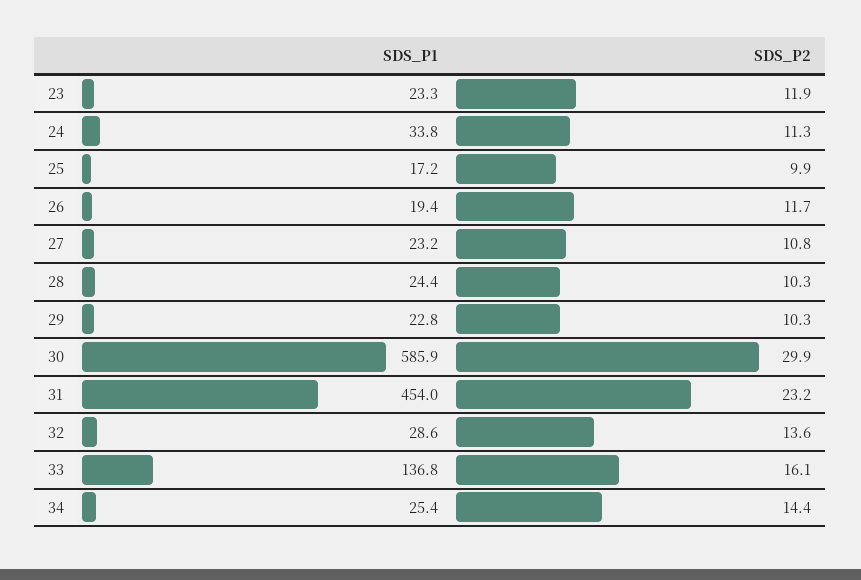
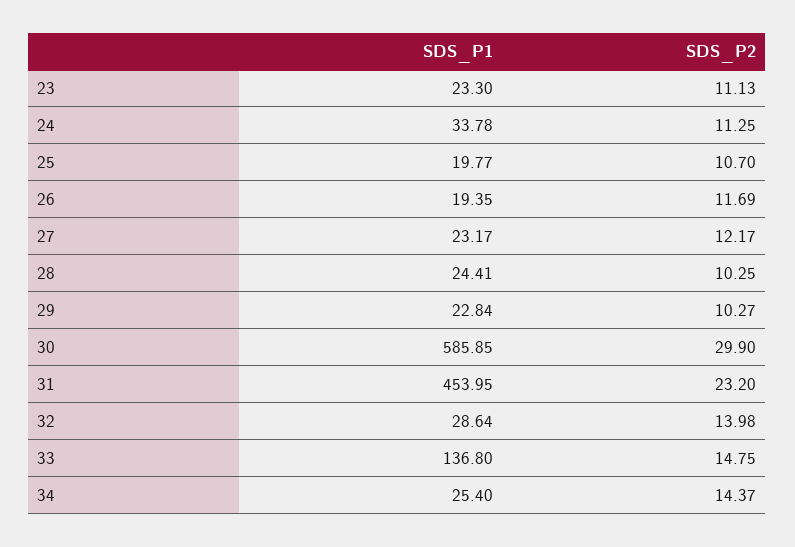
SDS_P2, 23: 11.9 -> 11.13
SDS_P1, 25: 17.2 -> 19.77
SDS_P2, 25: 9.9 -> 10.7
SDS_P2, 27: 10.8 -> 12.17
SDS_P2, 32: 13.6 -> 13.98
SDS_P2, 33: 16.1 -> 14.75

